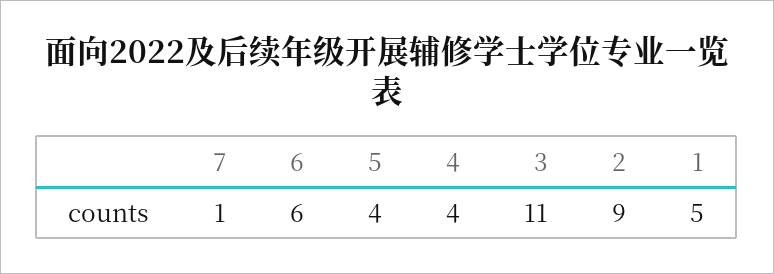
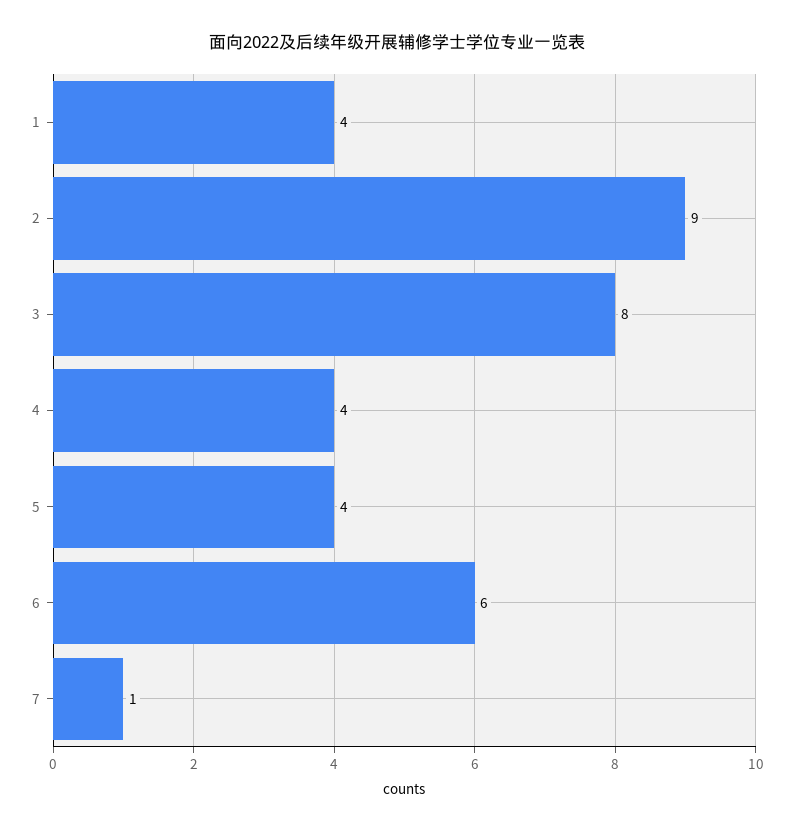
3: 11 -> 8
1: 5 -> 4

